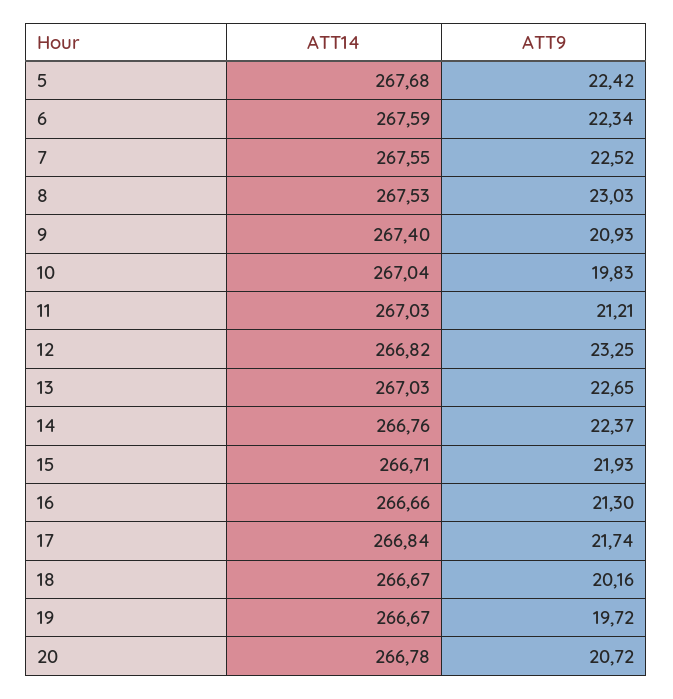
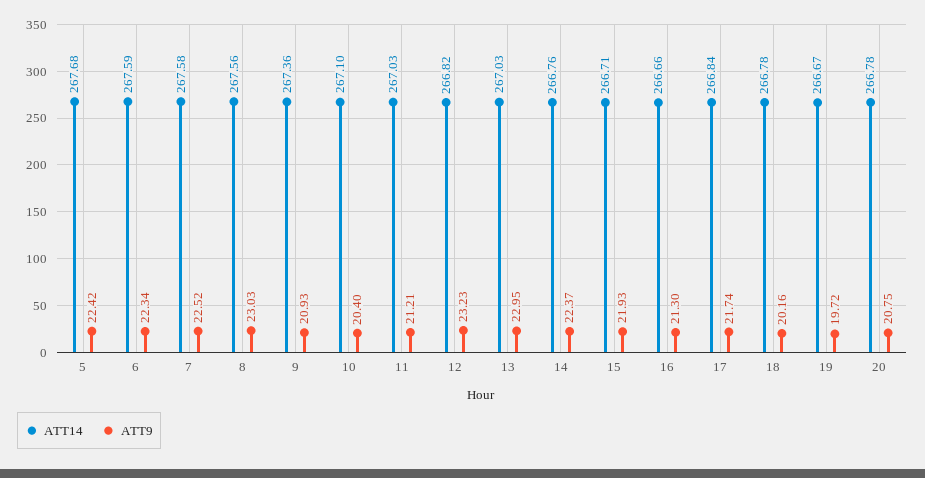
ATT14, 7: 267.55 -> 267.58
ATT14, 8: 267.53 -> 267.56
ATT14, 9: 267.4 -> 267.36
ATT14, 10: 267.04 -> 267.1
ATT9, 10: 19.83 -> 20.4
ATT9, 12: 23.25 -> 23.23
ATT9, 13: 22.65 -> 22.95
ATT14, 18: 266.67 -> 266.78
ATT9, 20: 20.72 -> 20.75

